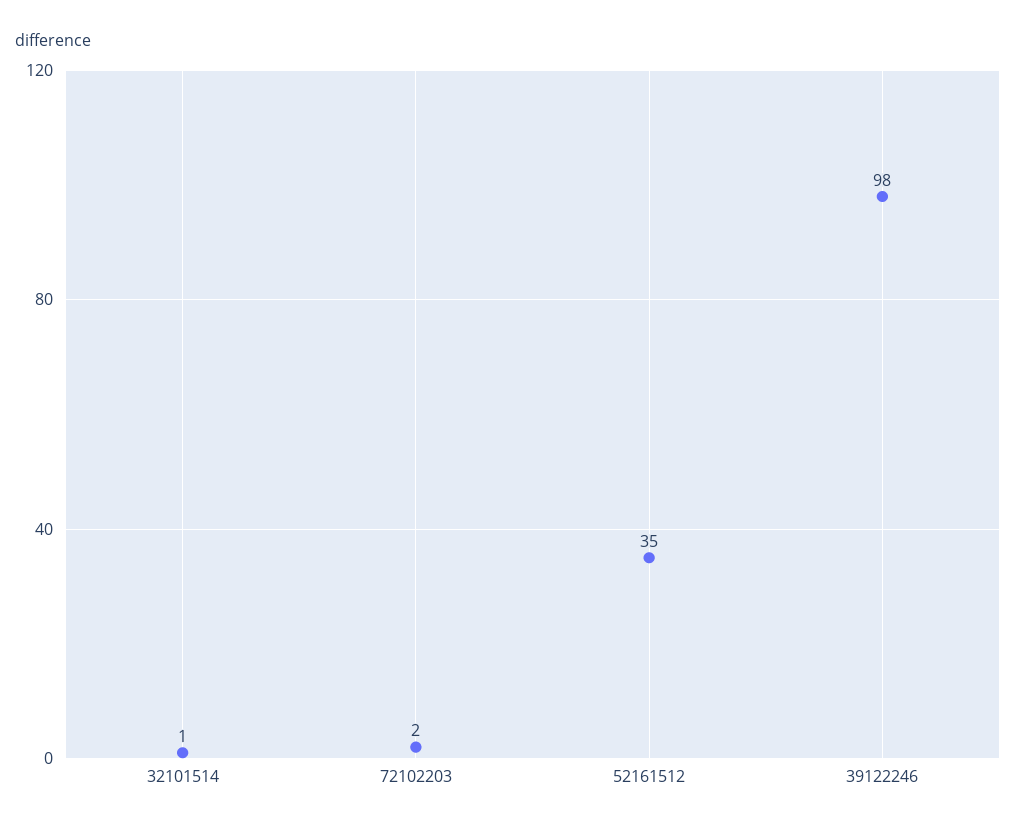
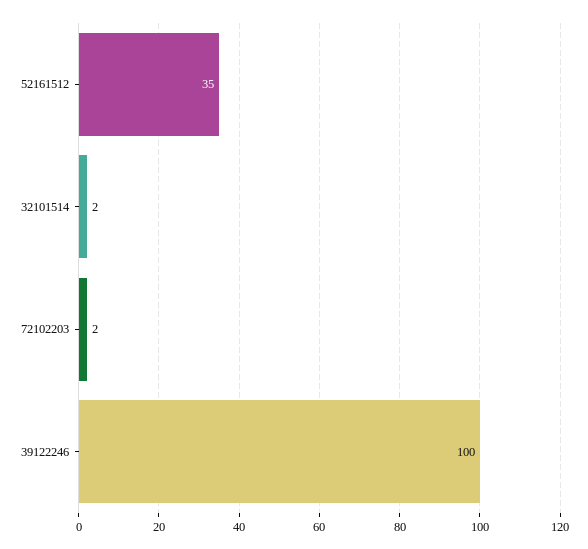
32101514: 1 -> 2
39122246: 98 -> 100

